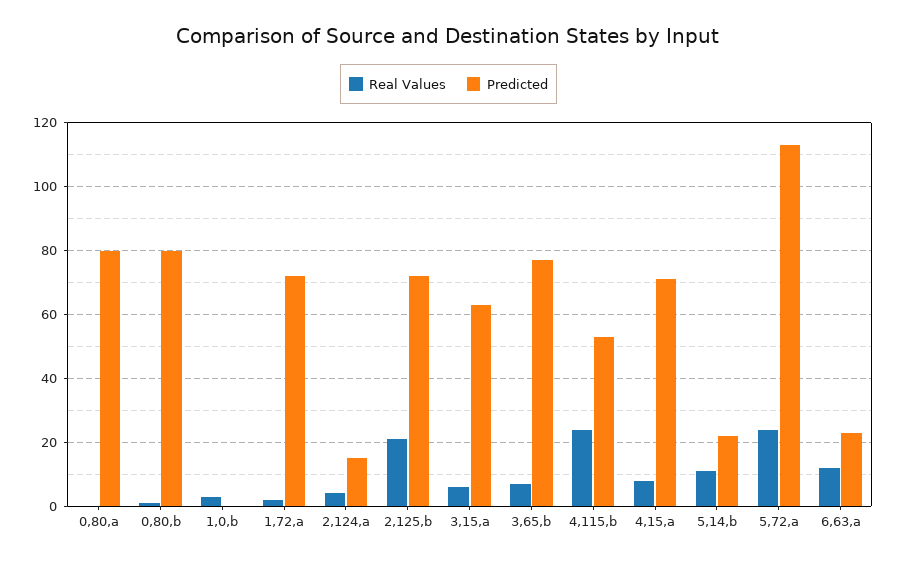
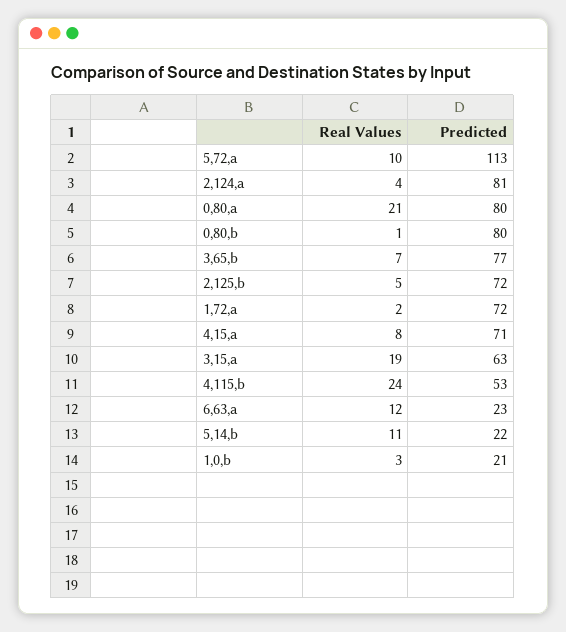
Real Values, 0,80,a: 0 -> 21
Predicted, 1,0,b: 0 -> 21
Predicted, 2,124,a: 15 -> 81
Real Values, 2,125,b: 20 -> 5
Real Values, 3,15,a: 5 -> 19
Real Values, 5,72,a: 25 -> 10

